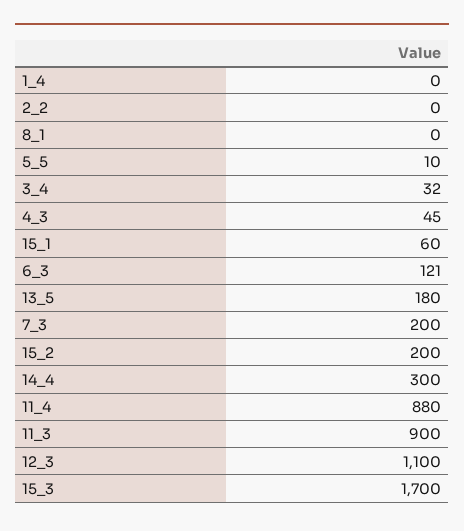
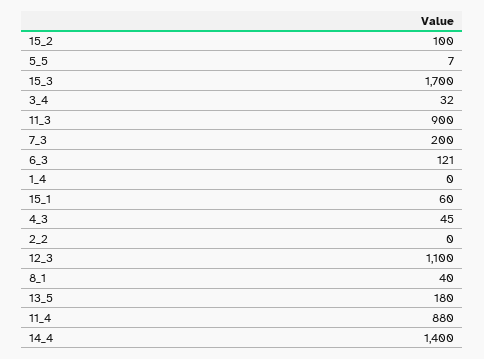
8_1: 0 -> 40
5_5: 10 -> 7
15_2: 200 -> 100
14_4: 300 -> 1400

